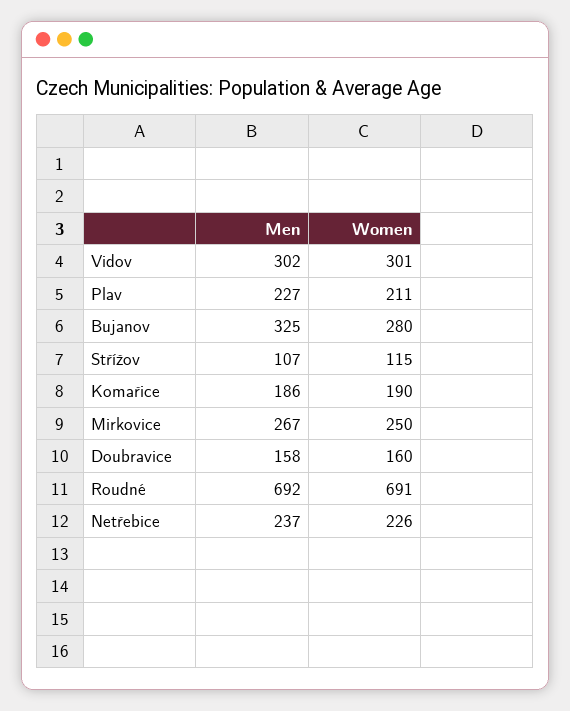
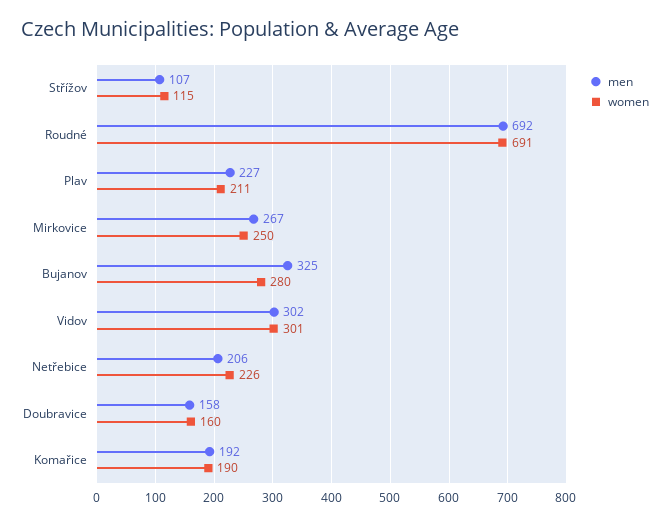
Men, Komařice: 186 -> 192
Men, Netřebice: 237 -> 206

